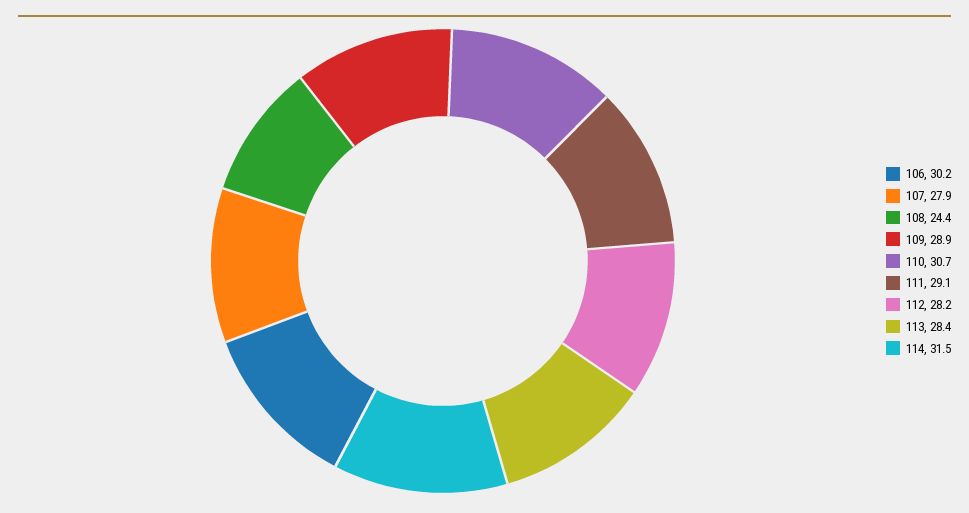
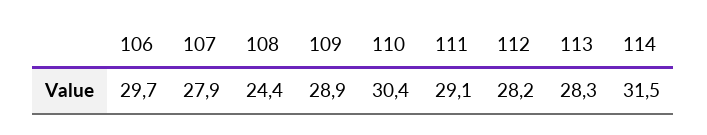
106: 30.2 -> 29.7
110: 30.7 -> 30.4
113: 28.4 -> 28.3

